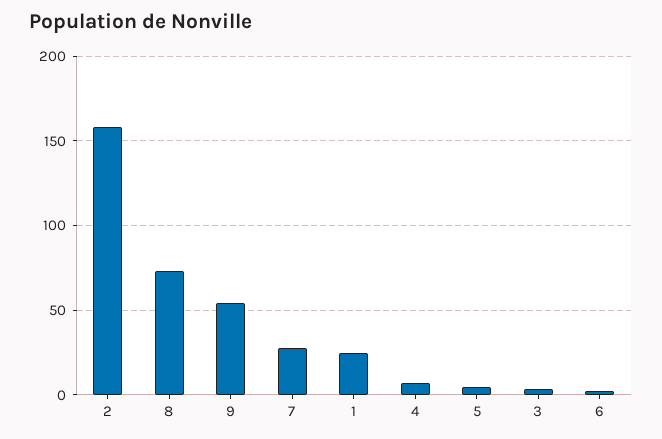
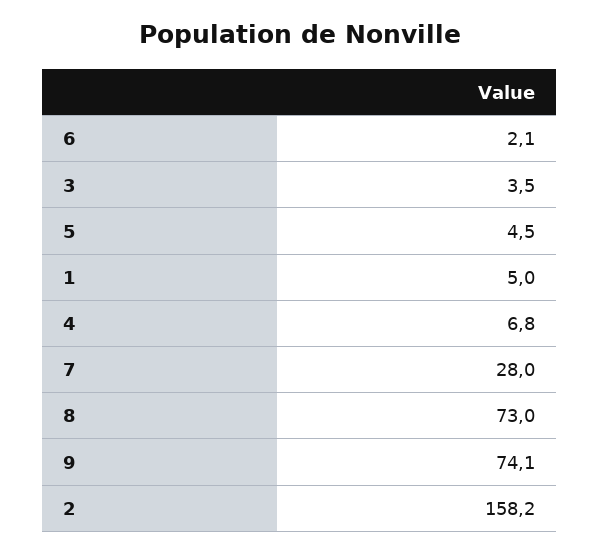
9: 55 -> 74.1
1: 25 -> 5

